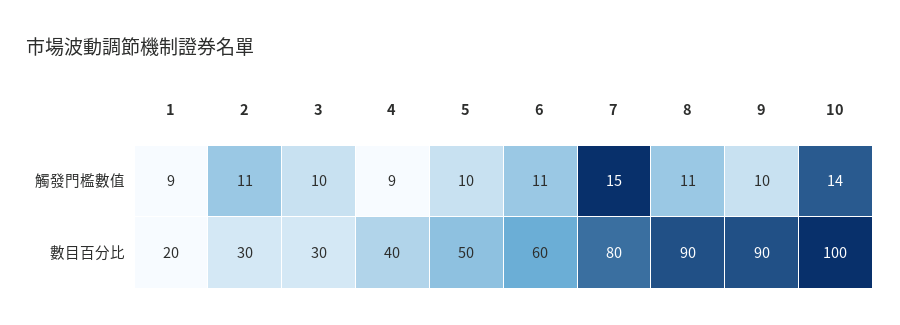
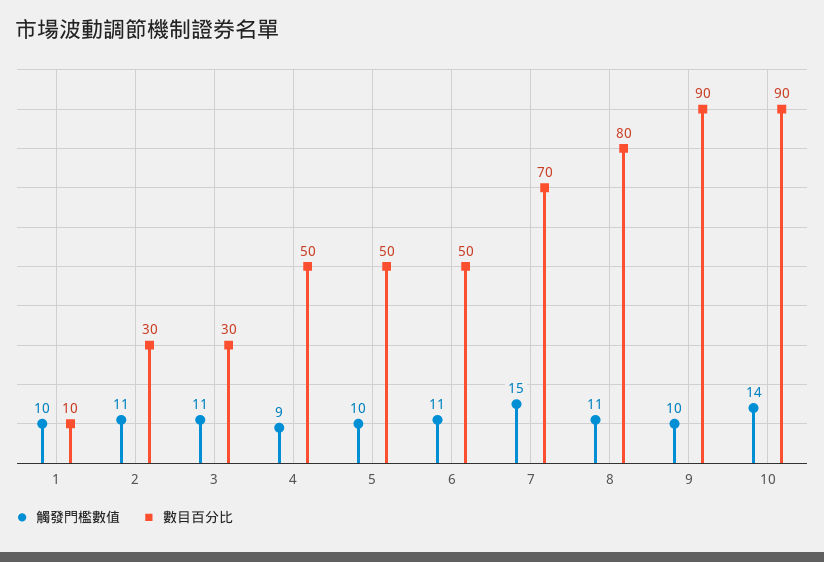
觸發門檻數值, 1: 9 -> 10
觸發門檻數值, 3: 10 -> 11
數目百分比, 1: 20 -> 10
數目百分比, 4: 40 -> 50
數目百分比, 6: 60 -> 50
數目百分比, 7: 80 -> 70
數目百分比, 8: 90 -> 80
數目百分比, 10: 100 -> 90

